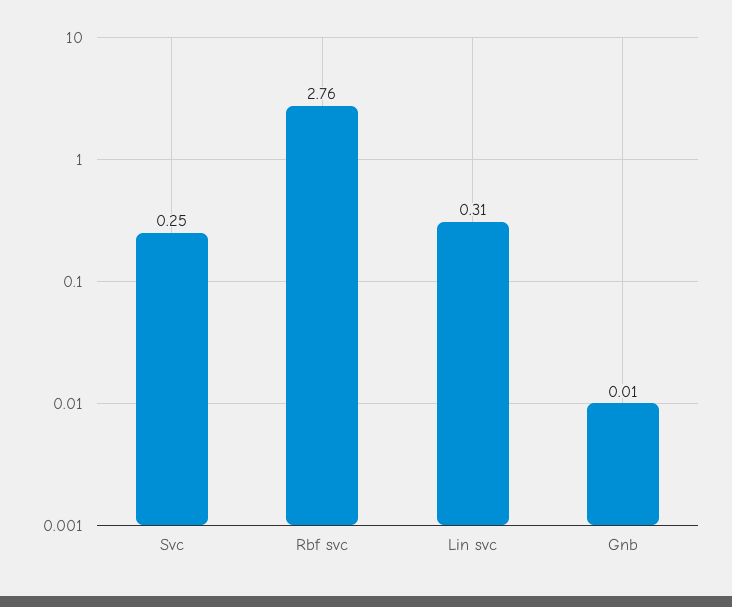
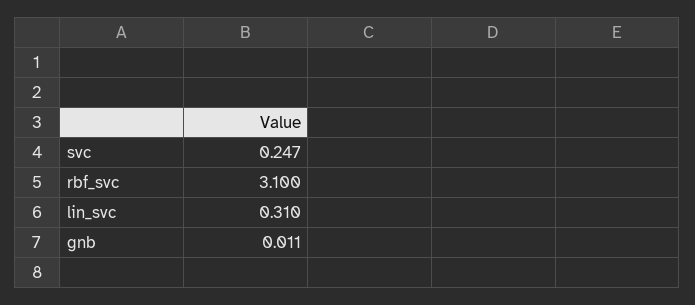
Rbf svc: 2.76 -> 3.1

